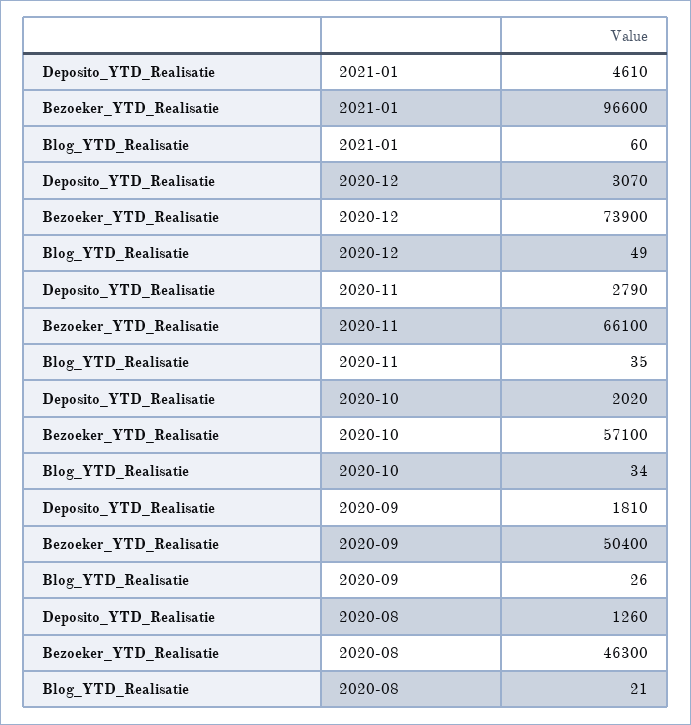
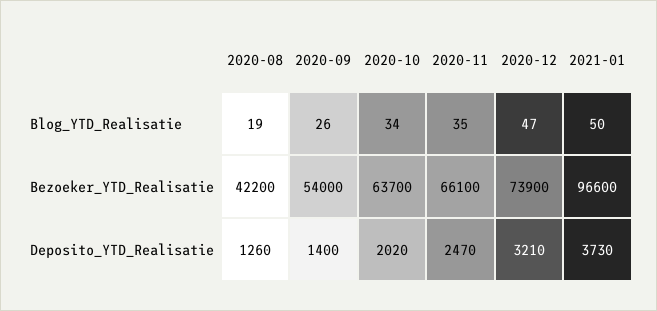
Deposito_YTD_Realisatie, 2021-01: 4610 -> 3730
Blog_YTD_Realisatie, 2021-01: 60 -> 50
Deposito_YTD_Realisatie, 2020-12: 3070 -> 3210
Blog_YTD_Realisatie, 2020-12: 49 -> 47
Deposito_YTD_Realisatie, 2020-11: 2790 -> 2470
Bezoeker_YTD_Realisatie, 2020-10: 57100 -> 63700
Deposito_YTD_Realisatie, 2020-09: 1810 -> 1400
Bezoeker_YTD_Realisatie, 2020-09: 50400 -> 54000
Bezoeker_YTD_Realisatie, 2020-08: 46300 -> 42200
Blog_YTD_Realisatie, 2020-08: 21 -> 19

